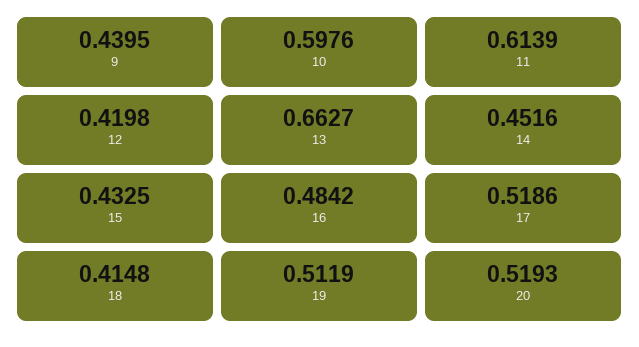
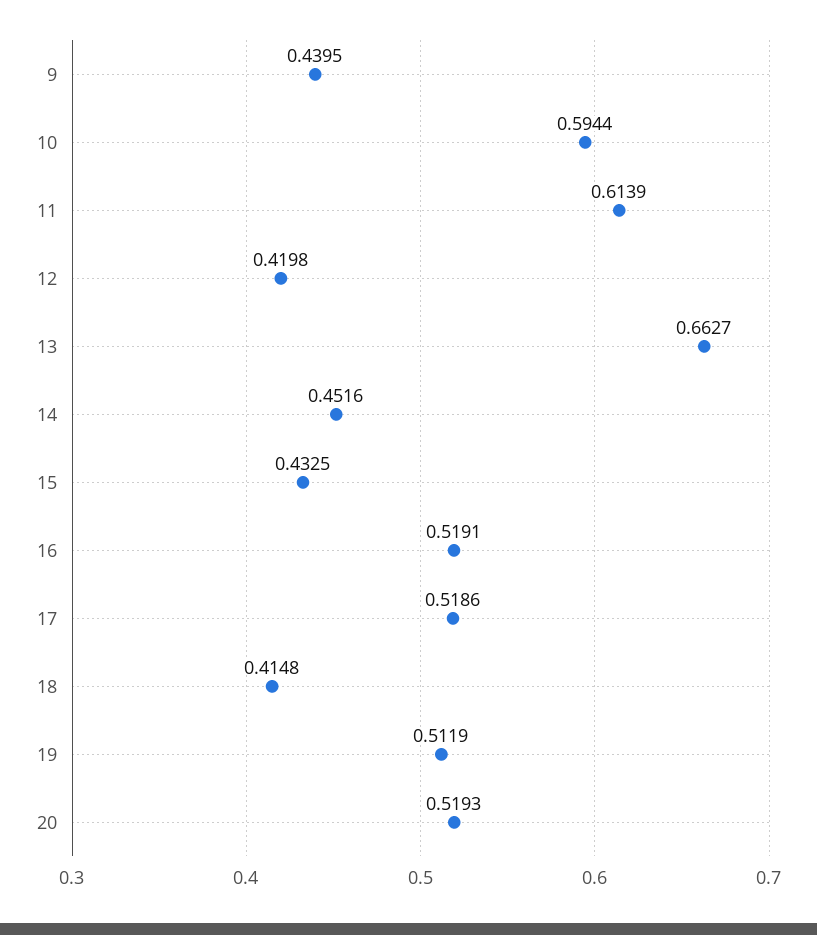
10: 0.5976 -> 0.5944
16: 0.4842 -> 0.5191

